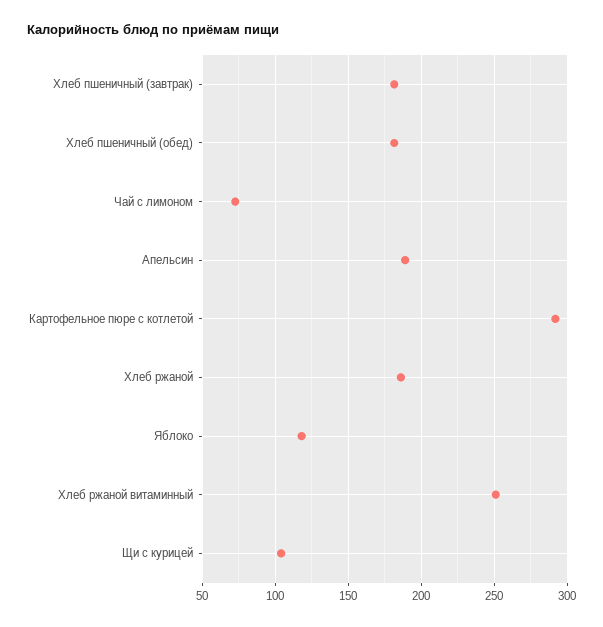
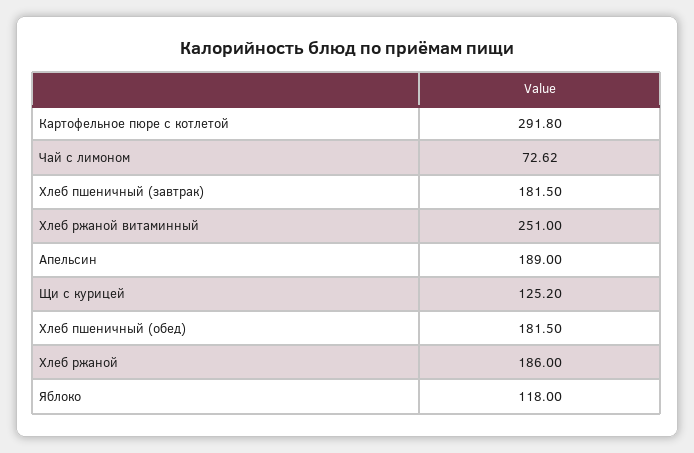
Щи с курицей: 105 -> 125.2

